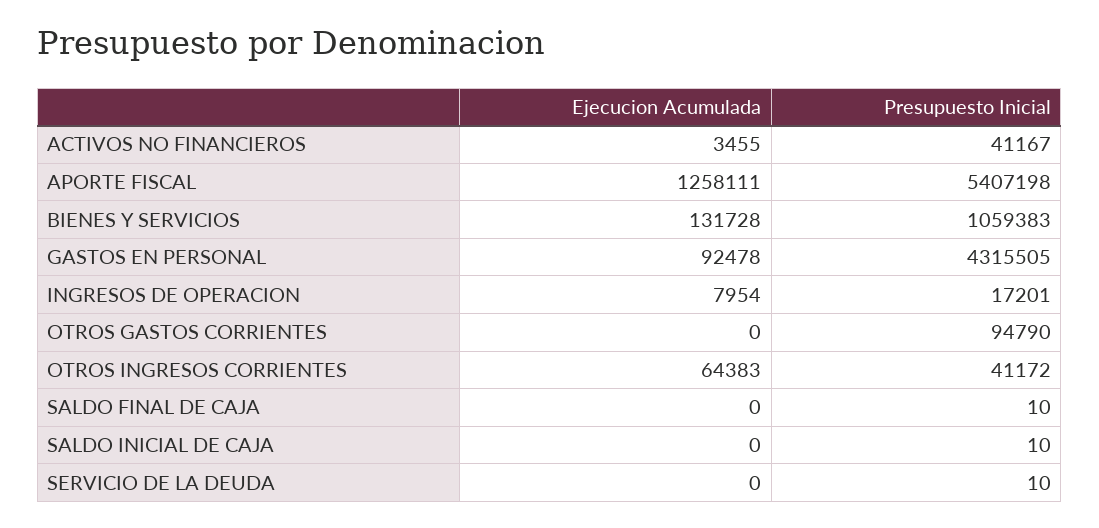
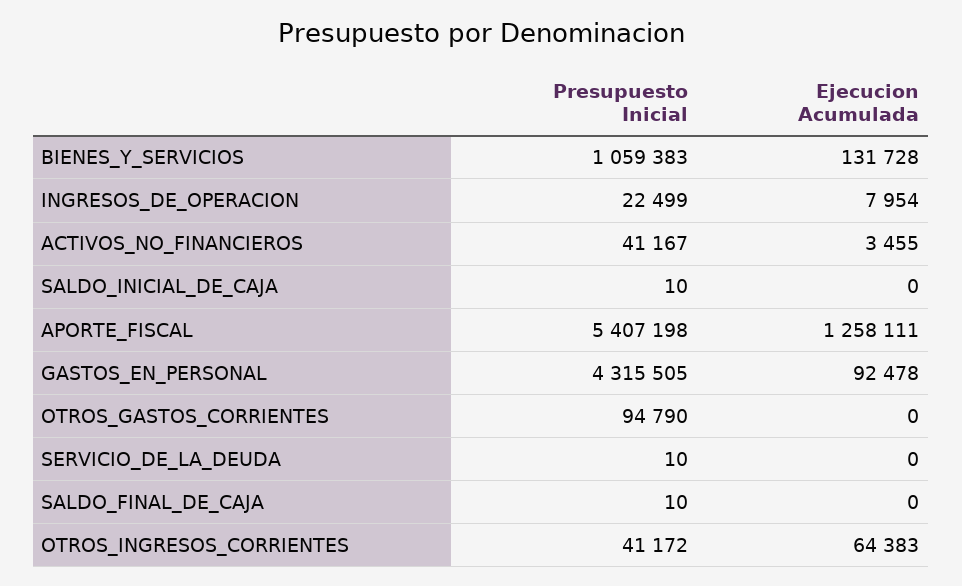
Presupuesto Inicial, INGRESOS DE OPERACION: 17201 -> 22499

